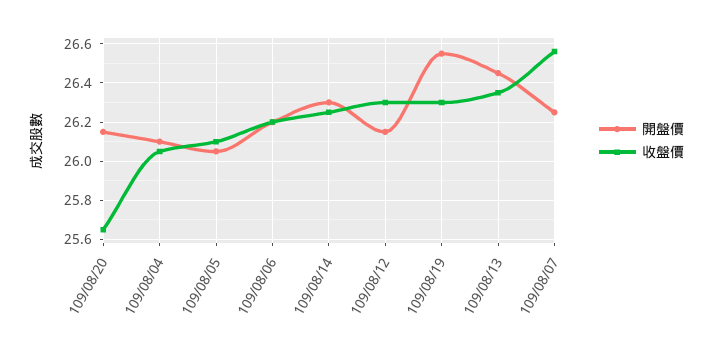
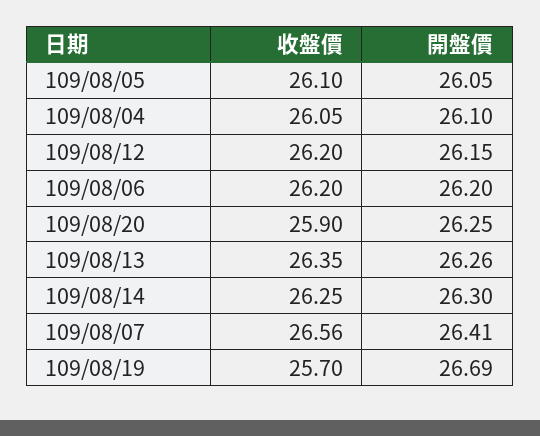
開盤價, 109/08/20: 26.15 -> 26.25
收盤價, 109/08/20: 25.65 -> 25.9
收盤價, 109/08/12: 26.3 -> 26.2
開盤價, 109/08/19: 26.55 -> 26.69
收盤價, 109/08/19: 26.3 -> 25.7
開盤價, 109/08/13: 26.45 -> 26.26
開盤價, 109/08/07: 26.25 -> 26.41

